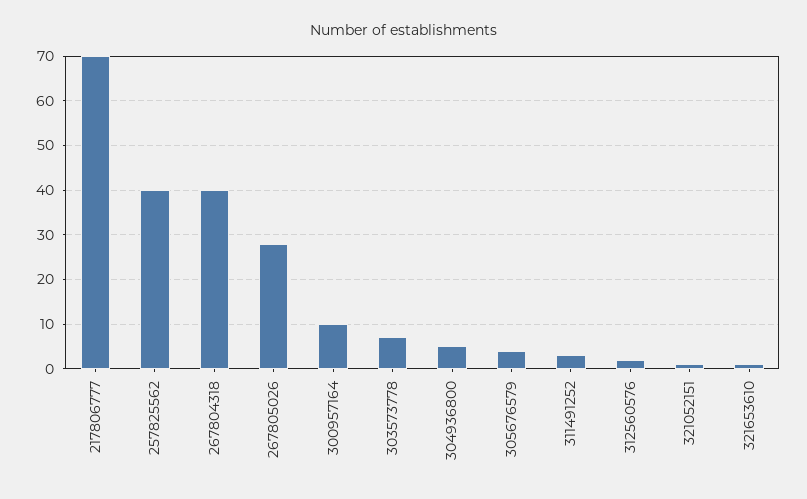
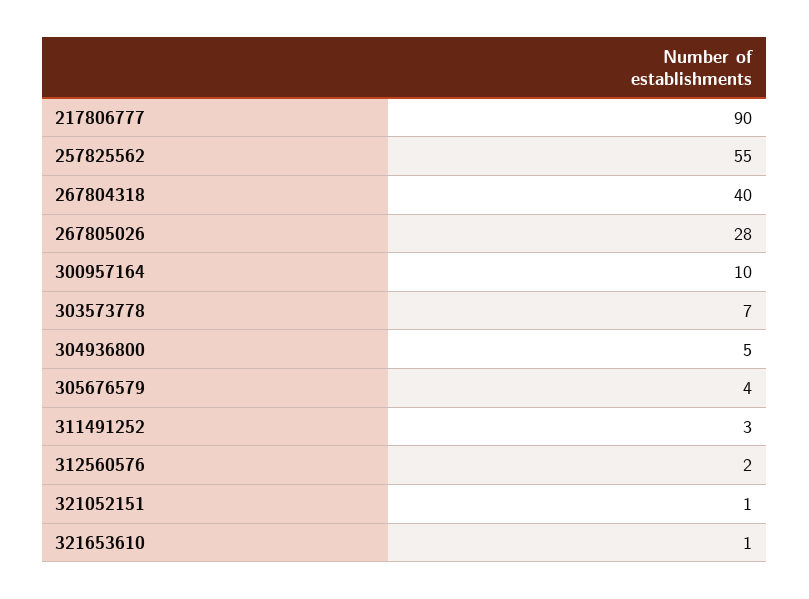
217806777: 70 -> 90
257825562: 40 -> 55

